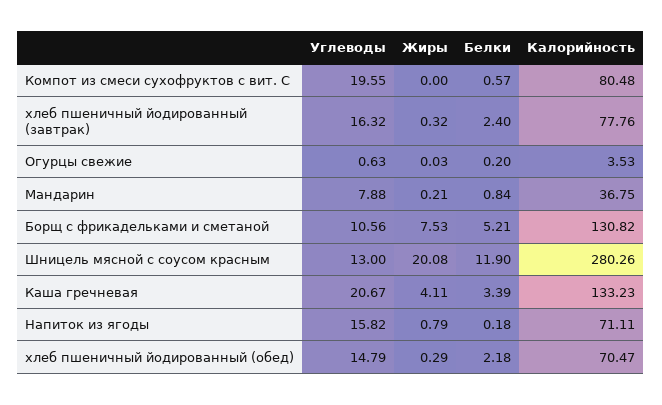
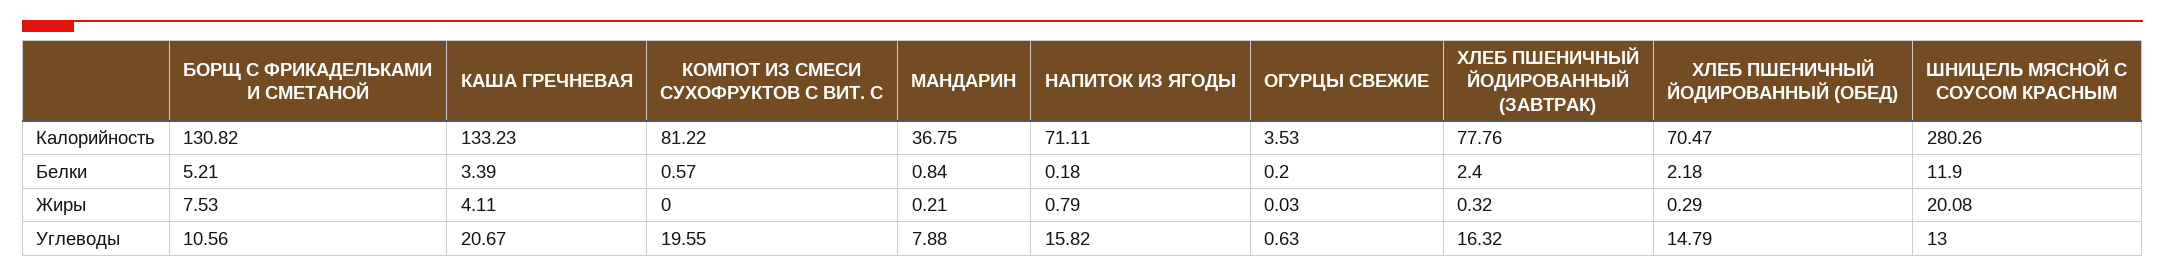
Калорийность, Компот из смеси сухофруктов с вит. С: 80.48 -> 81.22

